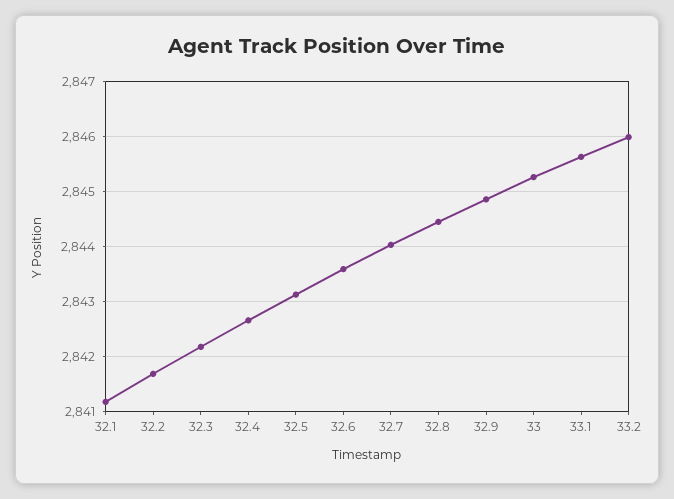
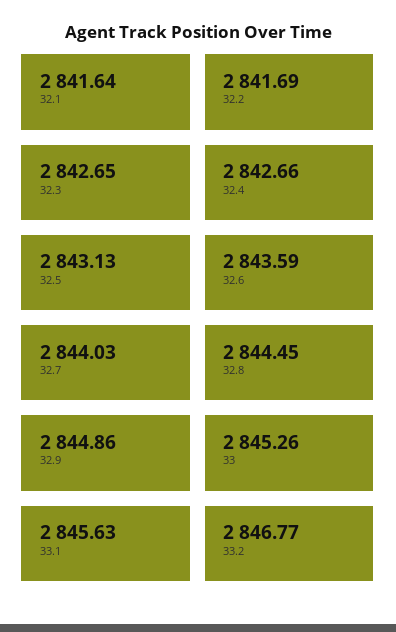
32.1: 2841.2 -> 2841.64
32.3: 2842.2 -> 2842.65
33.2: 2846 -> 2846.77

